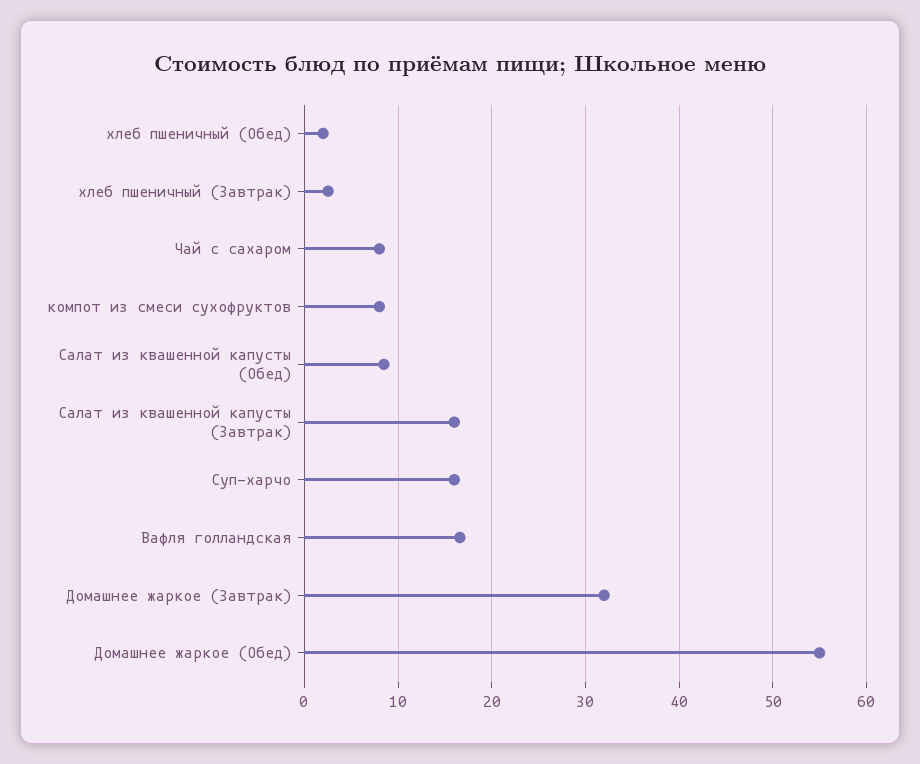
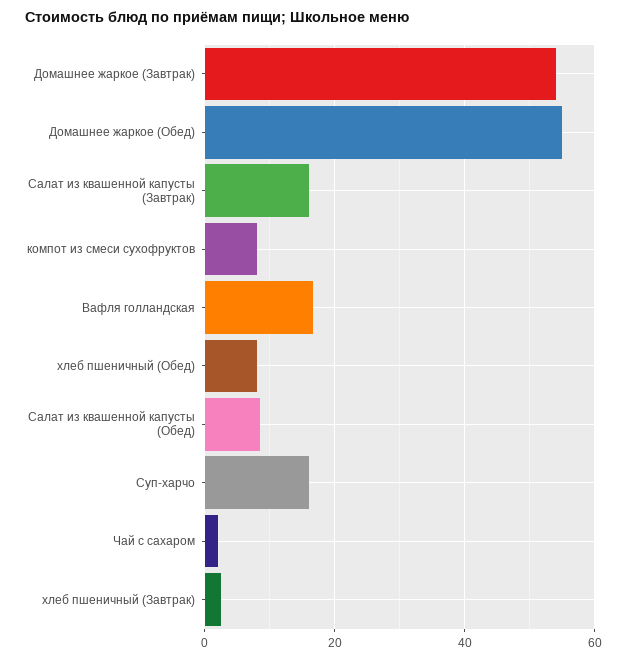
хлеб пшеничный (Обед): 2 -> 8
Чай с сахаром: 8 -> 2
Домашнее жаркое (Завтрак): 32 -> 54

